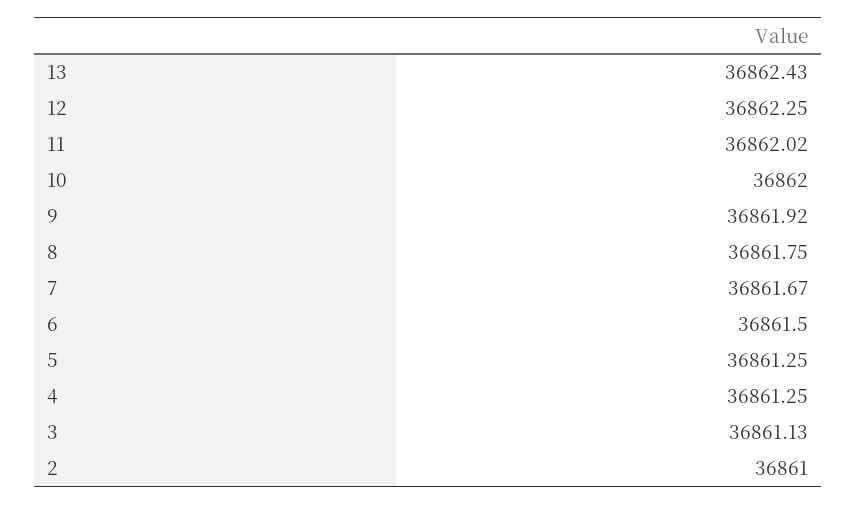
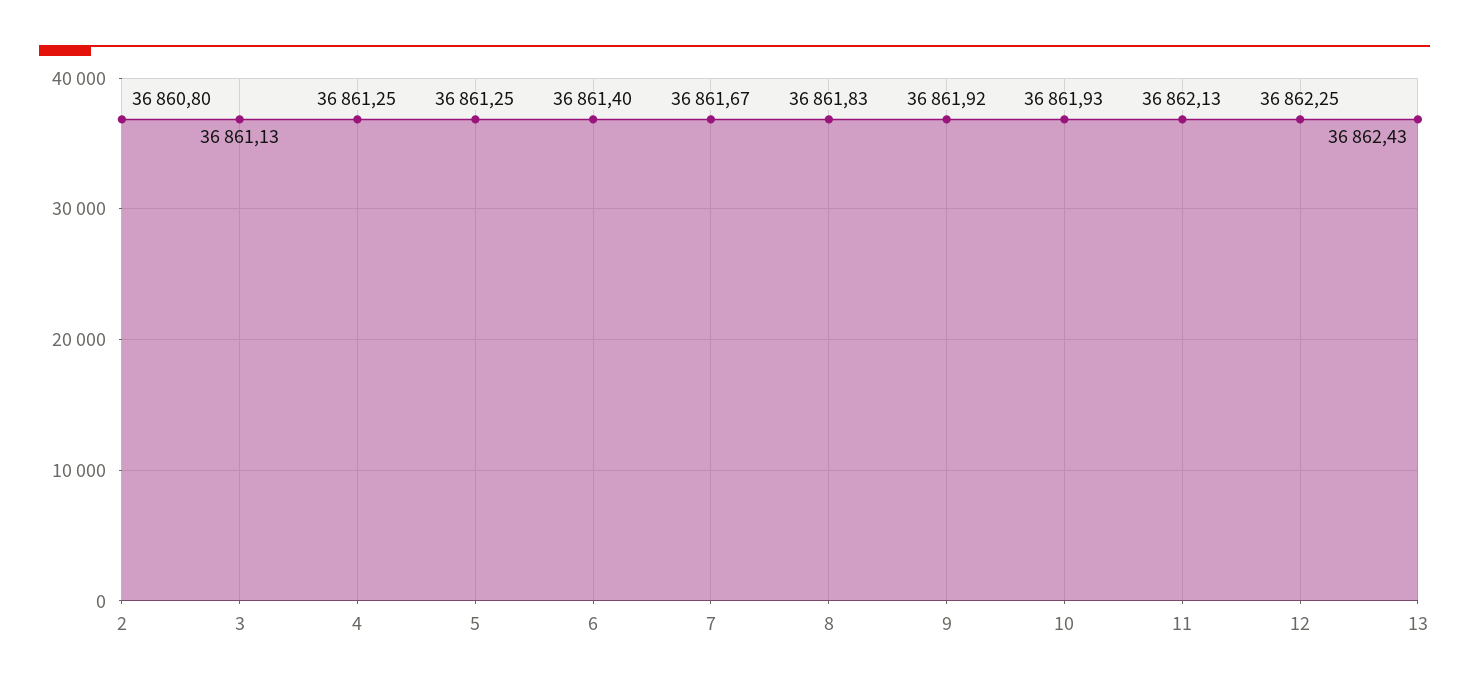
11: 36862.02 -> 36862.13
10: 36862 -> 36861.93
8: 36861.75 -> 36861.83
6: 36861.5 -> 36861.4
2: 36861 -> 36860.8

